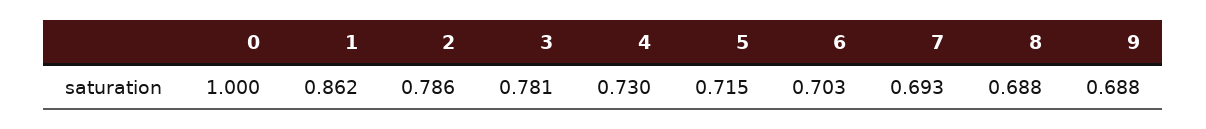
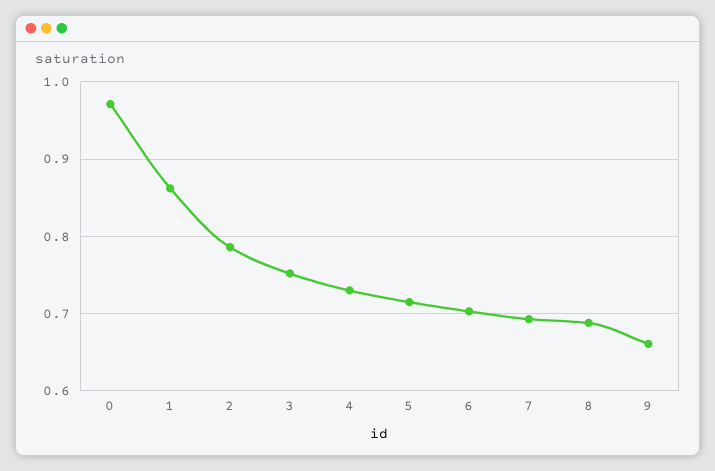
0: 1 -> 0.97
3: 0.781 -> 0.75
9: 0.688 -> 0.66

